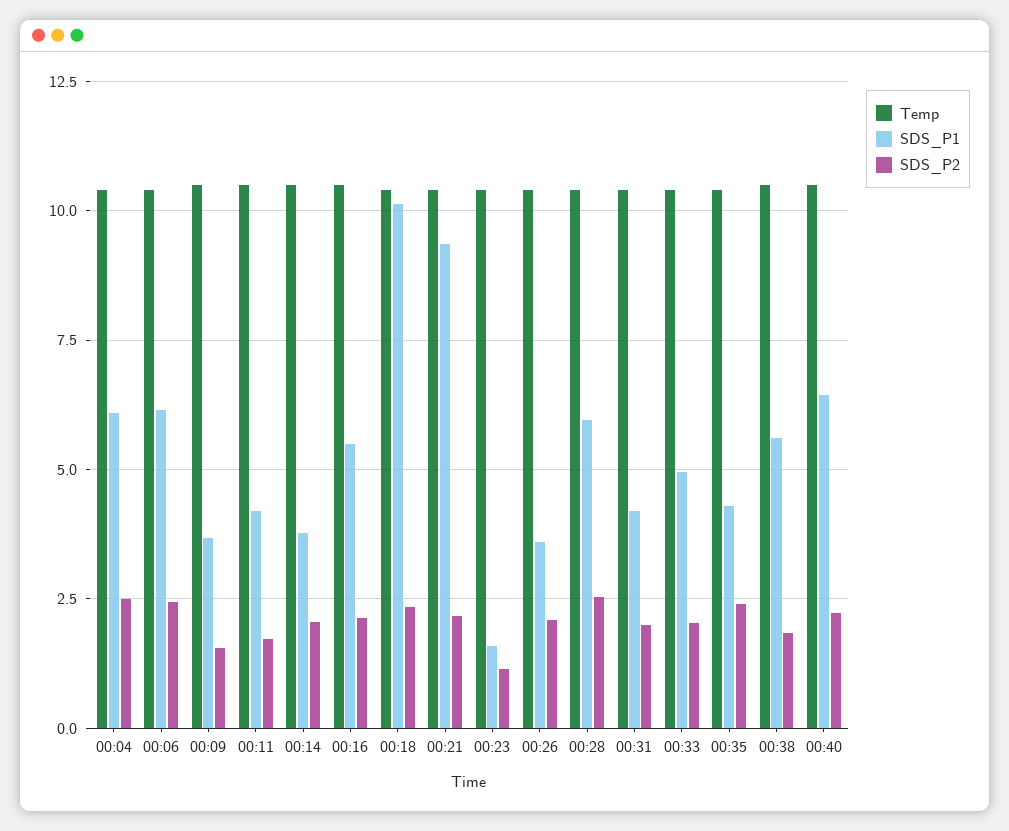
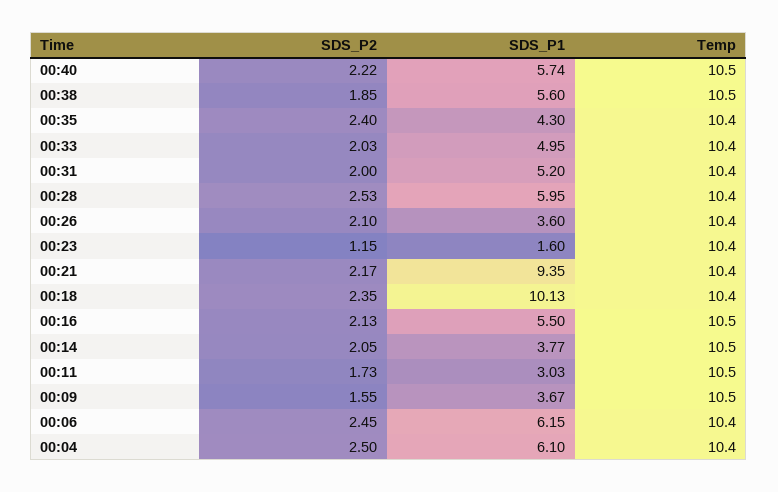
SDS_P1, 00:11: 4.25 -> 3.03
SDS_P1, 00:31: 4.25 -> 5.2
SDS_P1, 00:40: 6.5 -> 5.74

